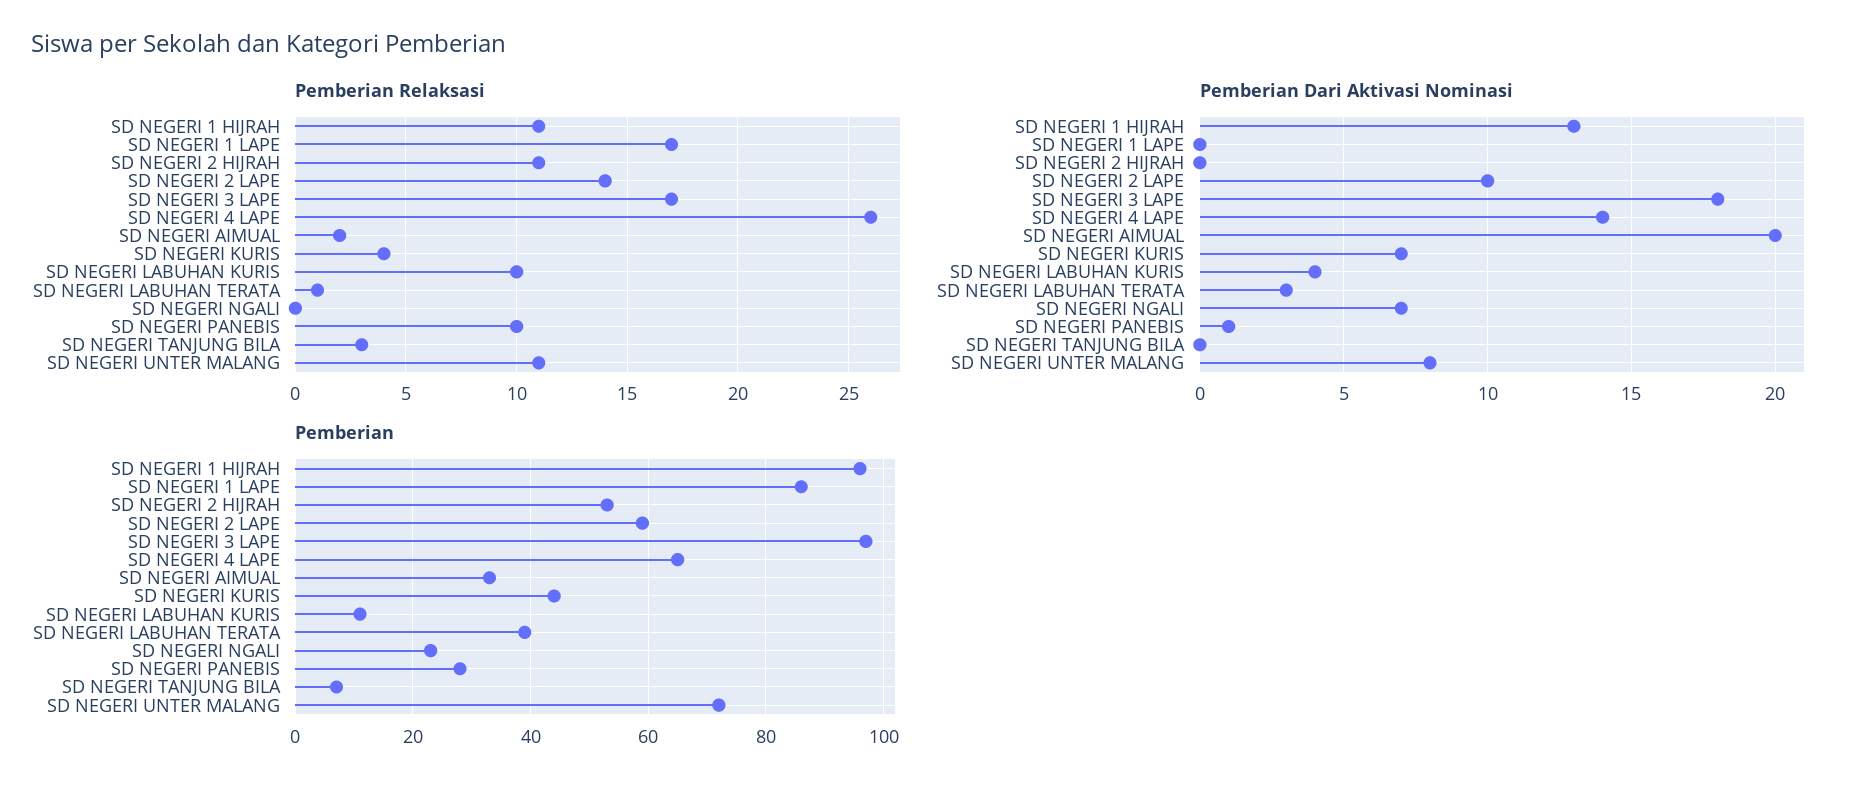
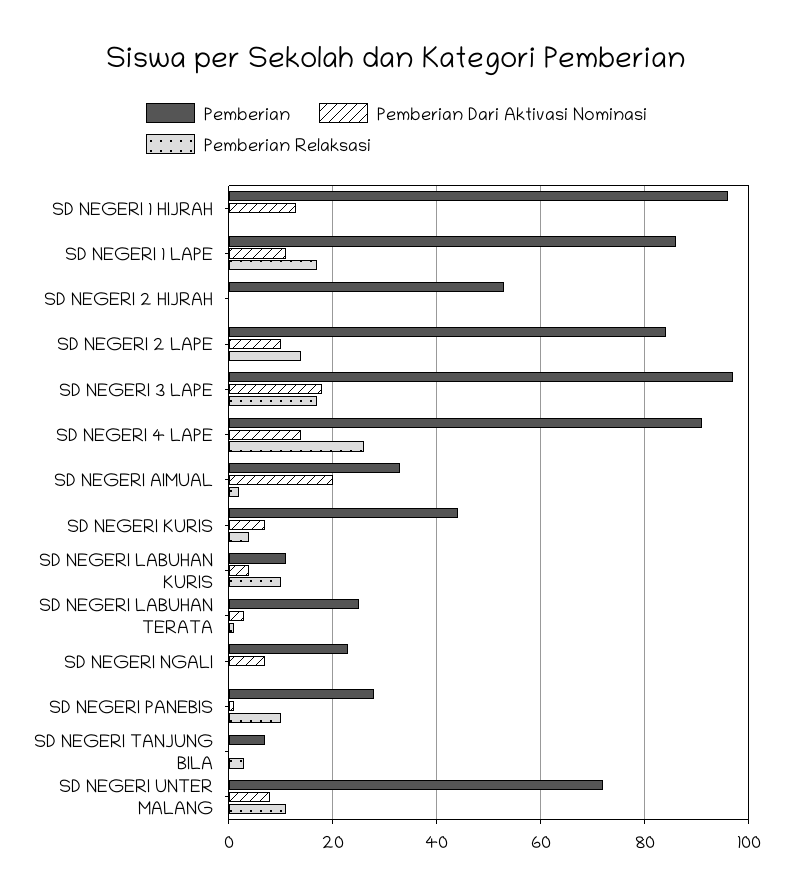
Pemberian Relaksasi, SD NEGERI 1 HIJRAH: 11 -> 0
Pemberian Relaksasi, SD NEGERI 2 HIJRAH: 11 -> 0
Pemberian Dari Aktivasi Nominasi, SD NEGERI 1 LAPE: 0 -> 10
Pemberian, SD NEGERI 2 LAPE: 60 -> 85
Pemberian, SD NEGERI 4 LAPE: 65 -> 90
Pemberian, SD NEGERI LABUHAN TERATA: 40 -> 25

